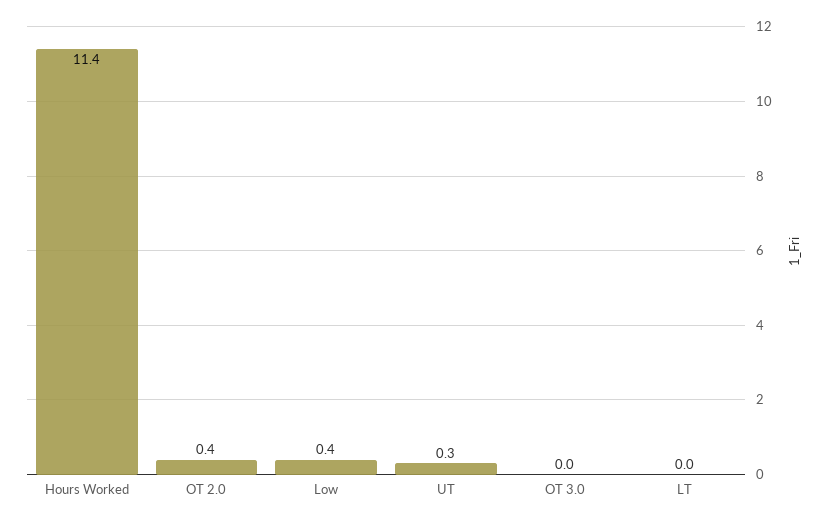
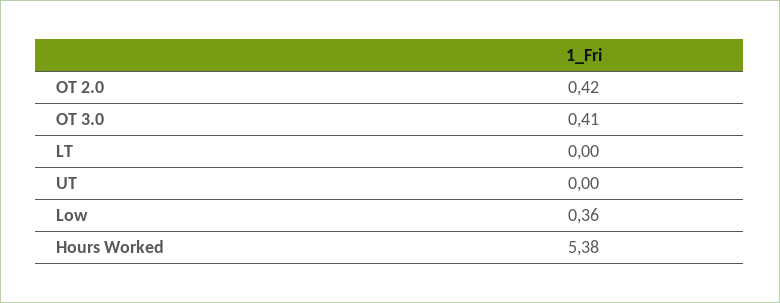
Hours Worked: 11.4 -> 5.38
UT: 0.3 -> 0
OT 3.0: 0 -> 0.41

